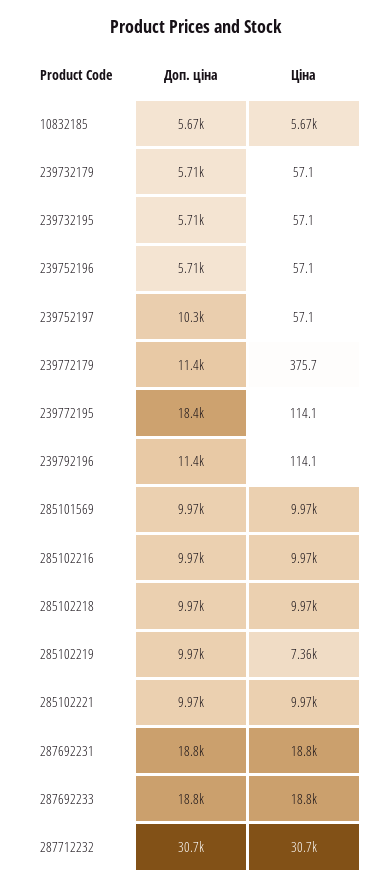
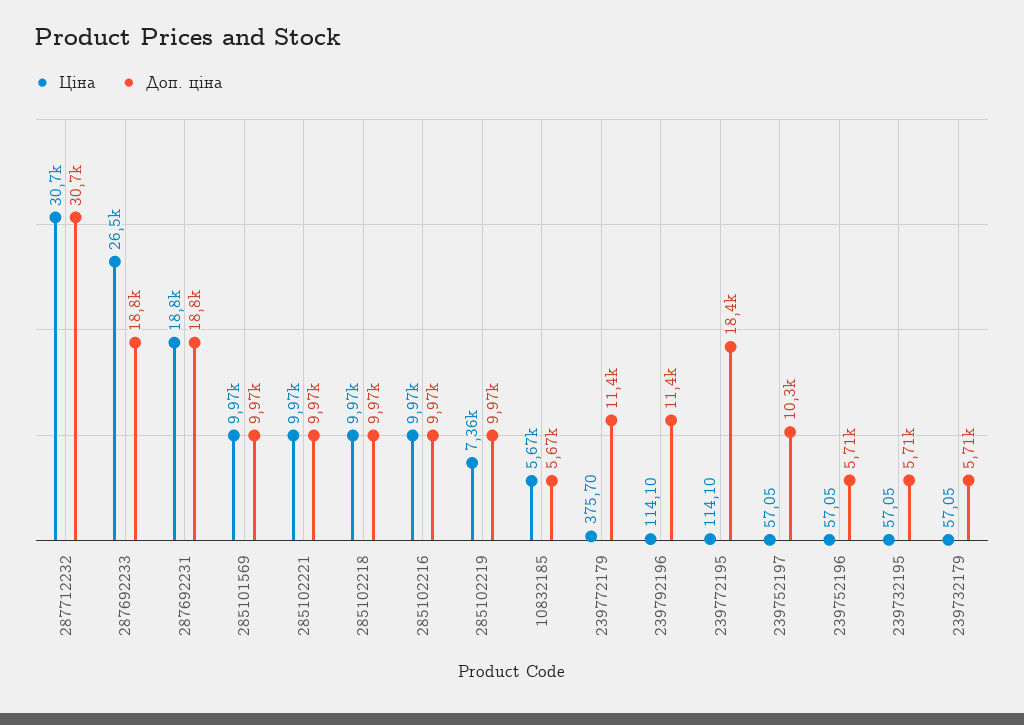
Ціна, 287692233: 18800 -> 26500

